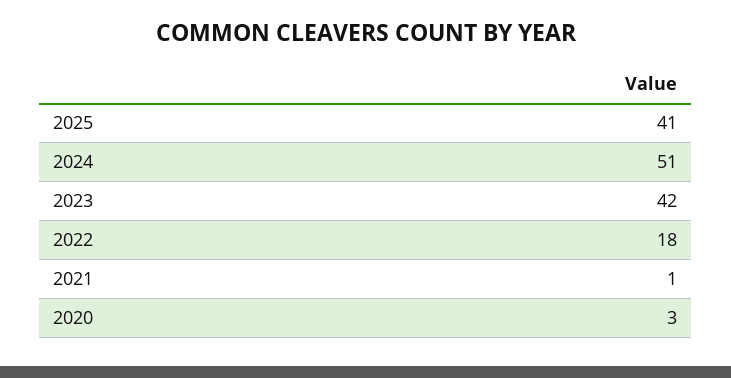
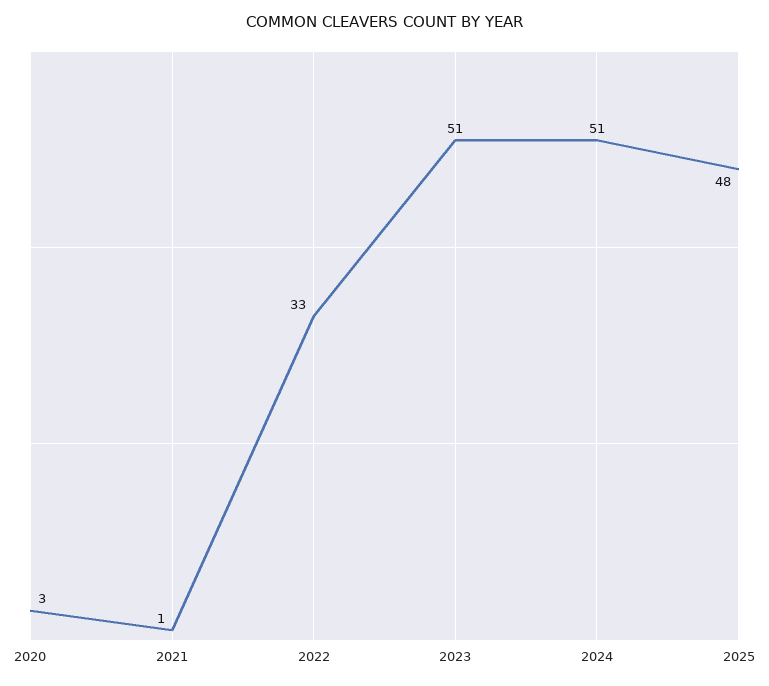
2025: 41 -> 48
2023: 42 -> 51
2022: 18 -> 33

